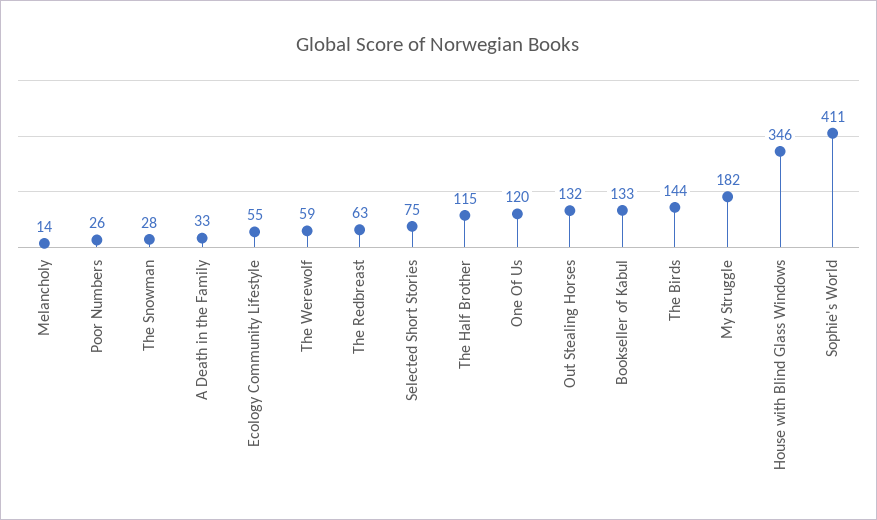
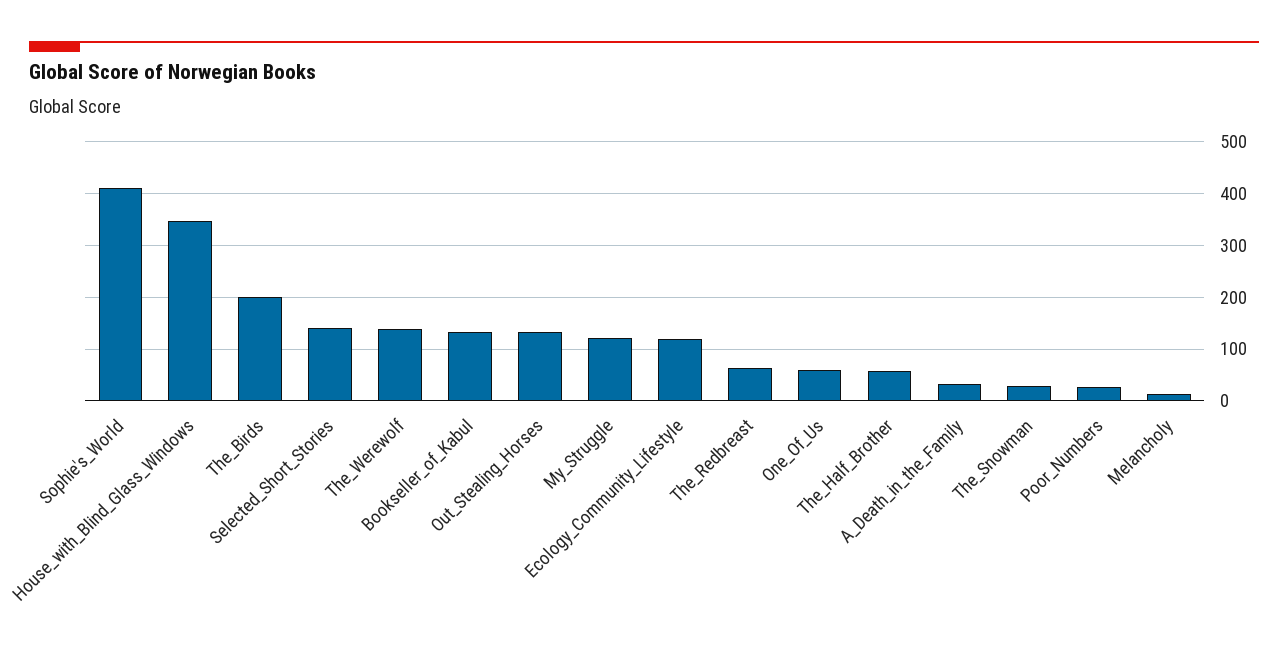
Ecology Community Lifestyle: 55 -> 120
The Werewolf: 59 -> 140
Selected Short Stories: 75 -> 140
The Half Brother: 115 -> 60
One Of Us: 120 -> 60
The Birds: 144 -> 200
My Struggle: 182 -> 120

